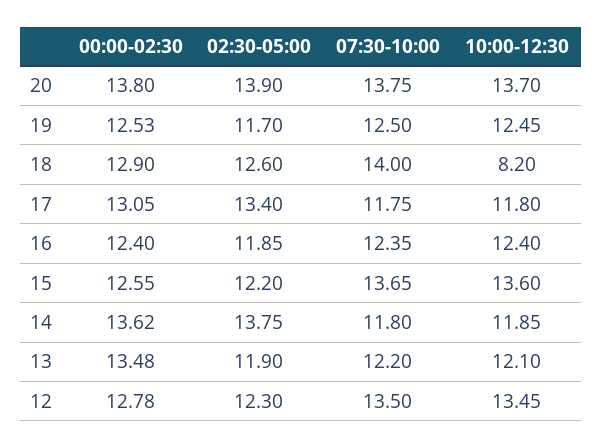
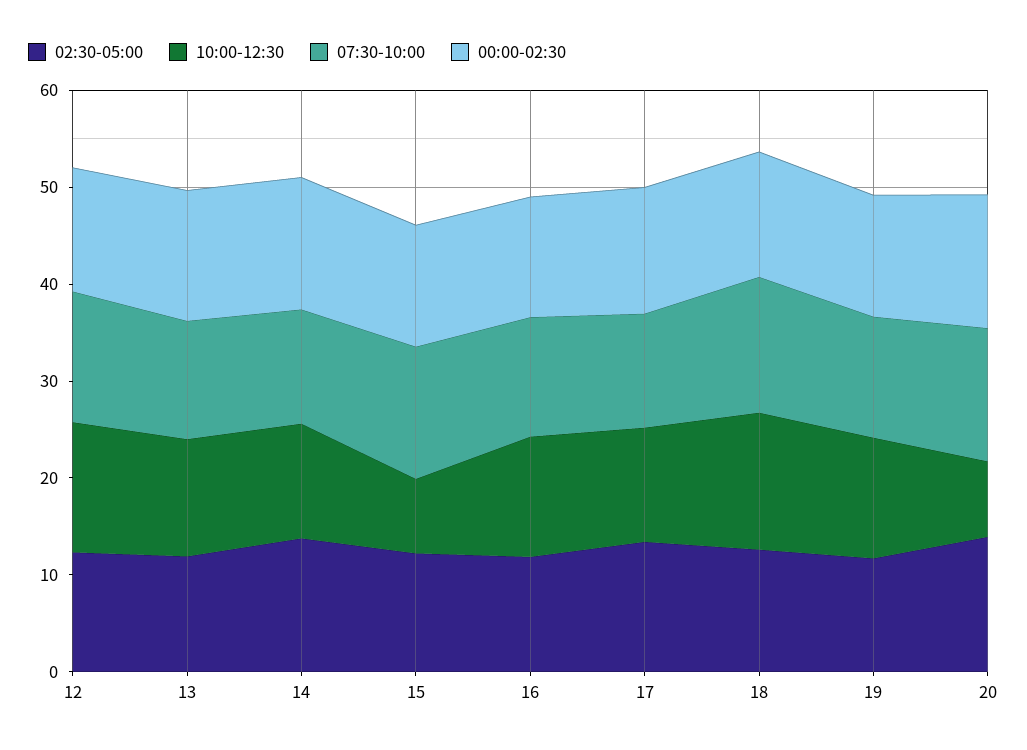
10:00-12:30, 20: 13.7 -> 8
10:00-12:30, 18: 8.2 -> 14
10:00-12:30, 15: 13.6 -> 8

